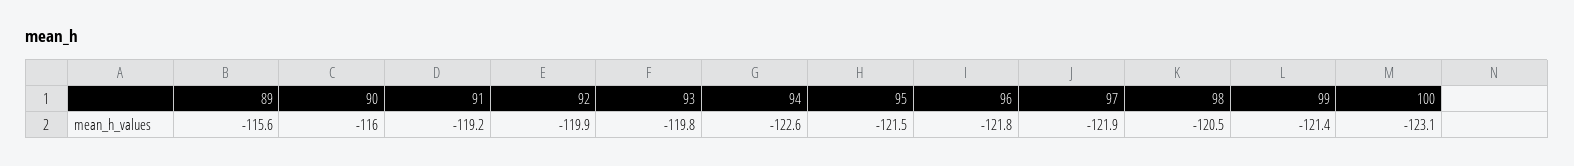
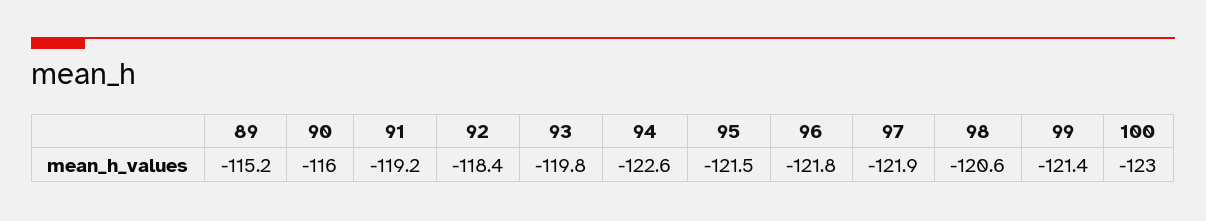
89: -115.6 -> -115.2
92: -119.9 -> -118.4
98: -120.5 -> -120.6
100: -123.1 -> -123

